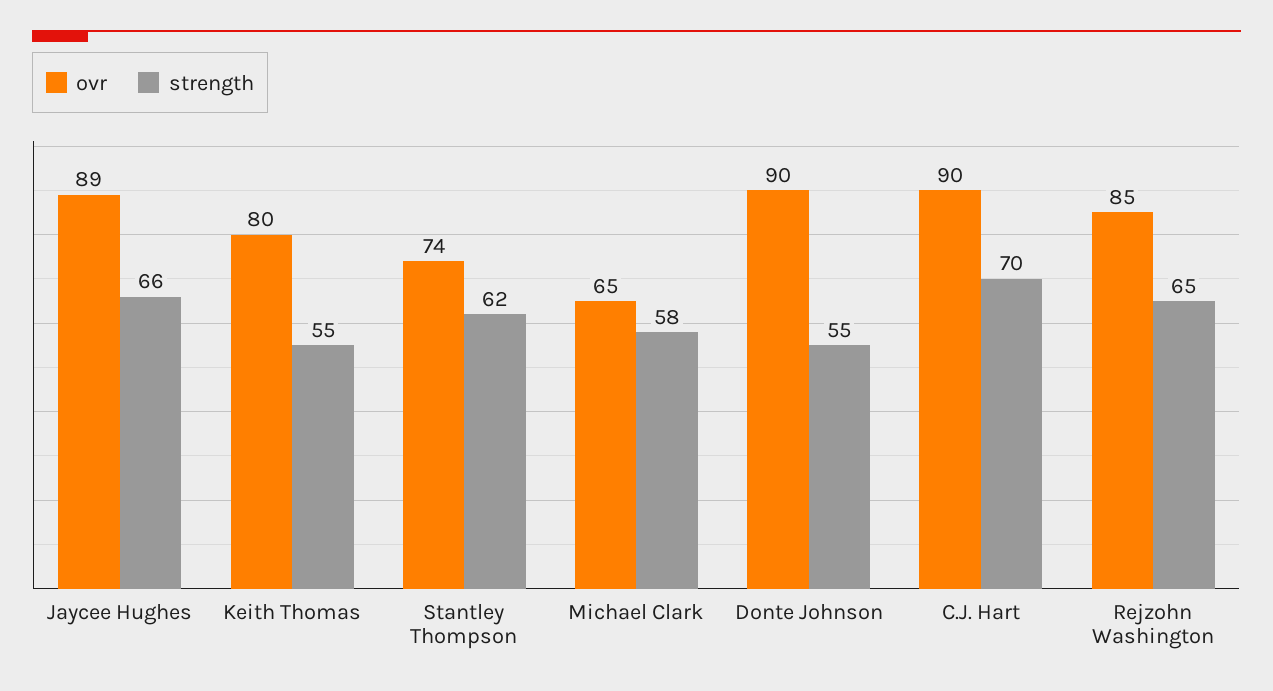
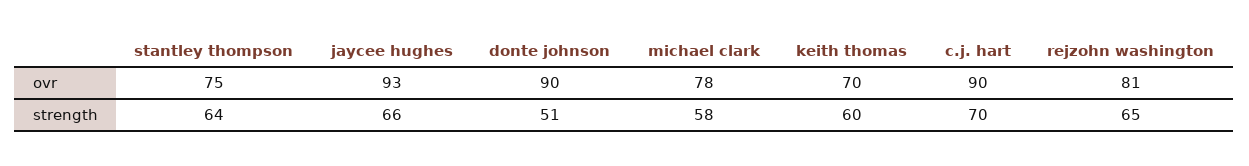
ovr, Jaycee Hughes: 89 -> 93
ovr, Keith Thomas: 80 -> 70
strength, Keith Thomas: 55 -> 60
ovr, Stantley Thompson: 74 -> 75
strength, Stantley Thompson: 62 -> 64
ovr, Michael Clark: 65 -> 78
strength, Donte Johnson: 55 -> 51
ovr, Rejzohn Washington: 85 -> 81

